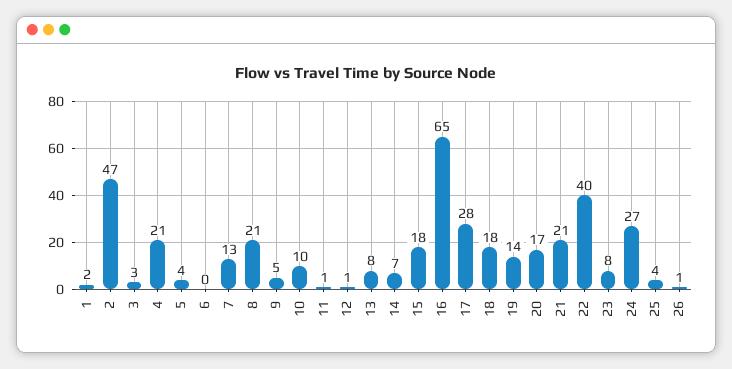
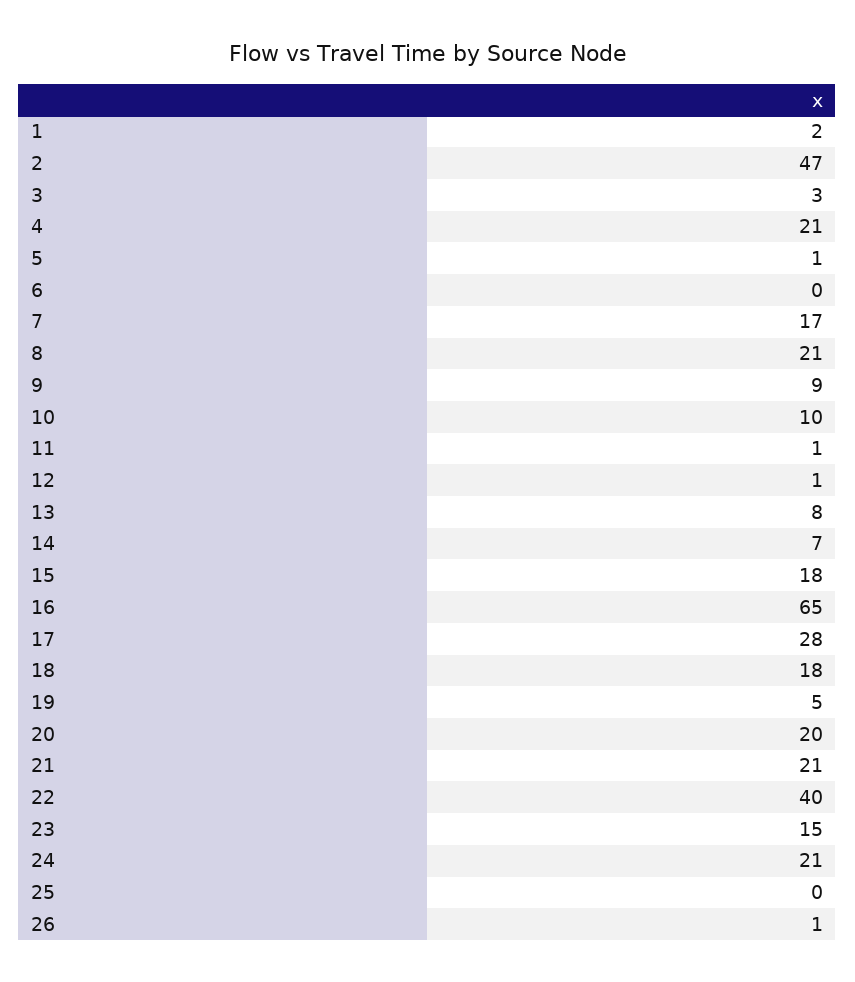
5: 4 -> 1
7: 13 -> 17
9: 5 -> 9
19: 14 -> 5
20: 17 -> 20
23: 8 -> 15
24: 27 -> 21
25: 4 -> 0

